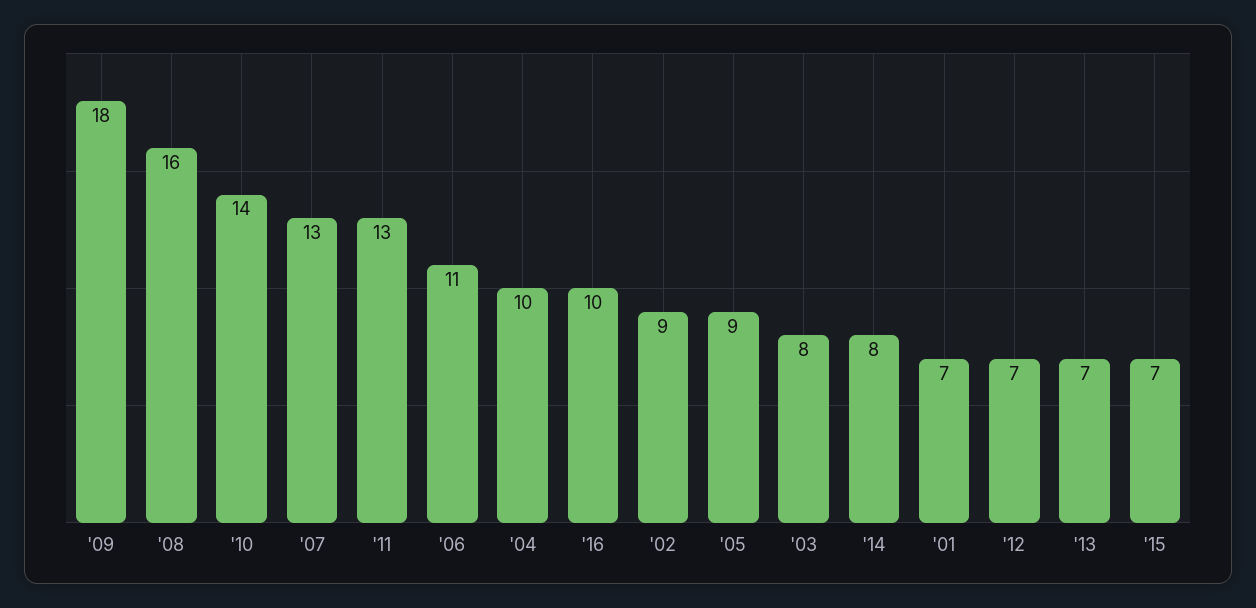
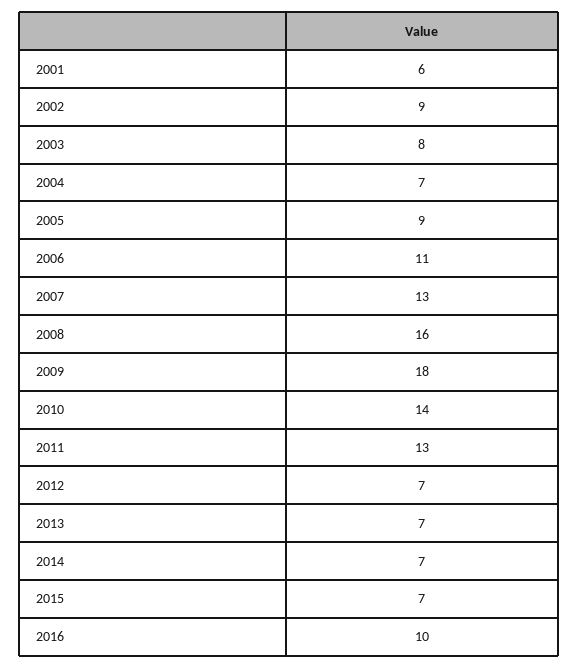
'04: 10 -> 7
'14: 8 -> 7
'01: 7 -> 6

